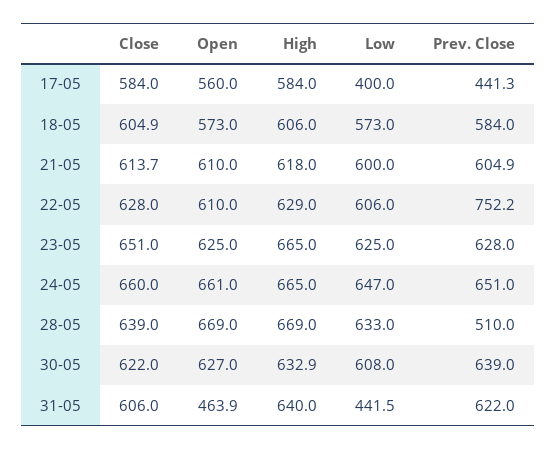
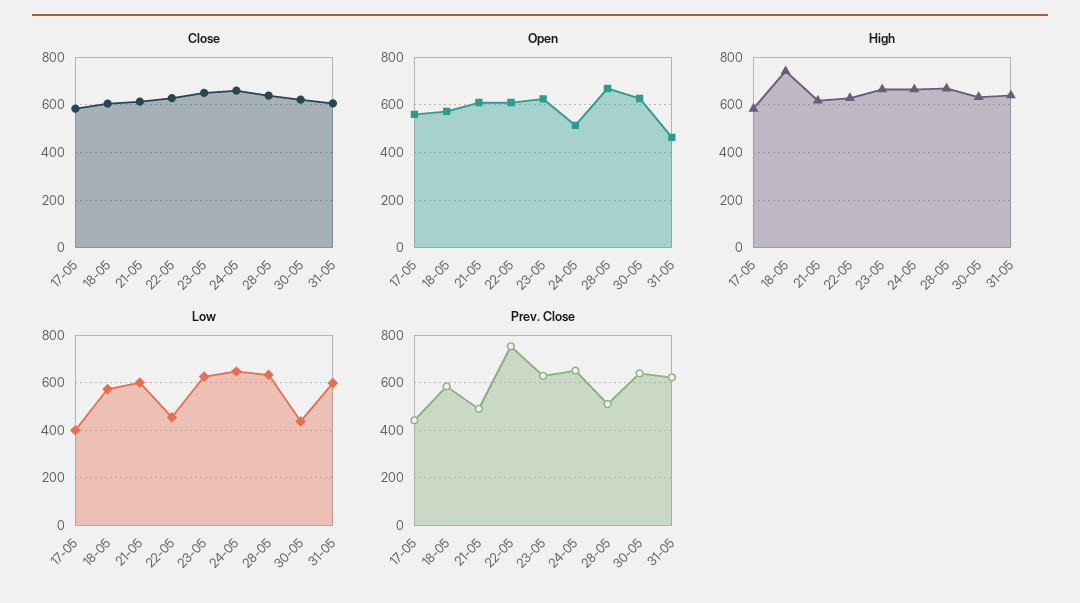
High, 18-05: 606 -> 750
Prev. Close, 21-05: 604.9 -> 500
Low, 22-05: 606 -> 450
Open, 24-05: 661 -> 500
Low, 30-05: 608 -> 450
Low, 31-05: 441.5 -> 600

